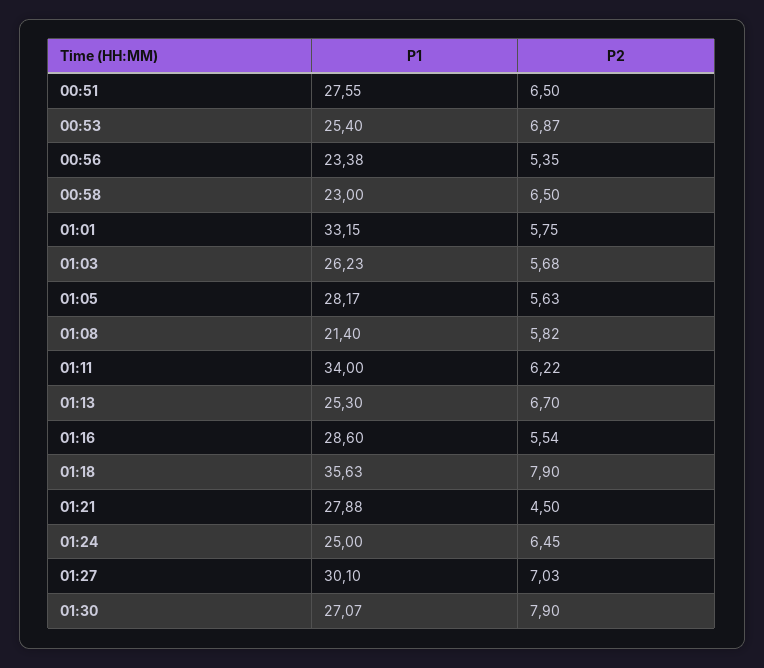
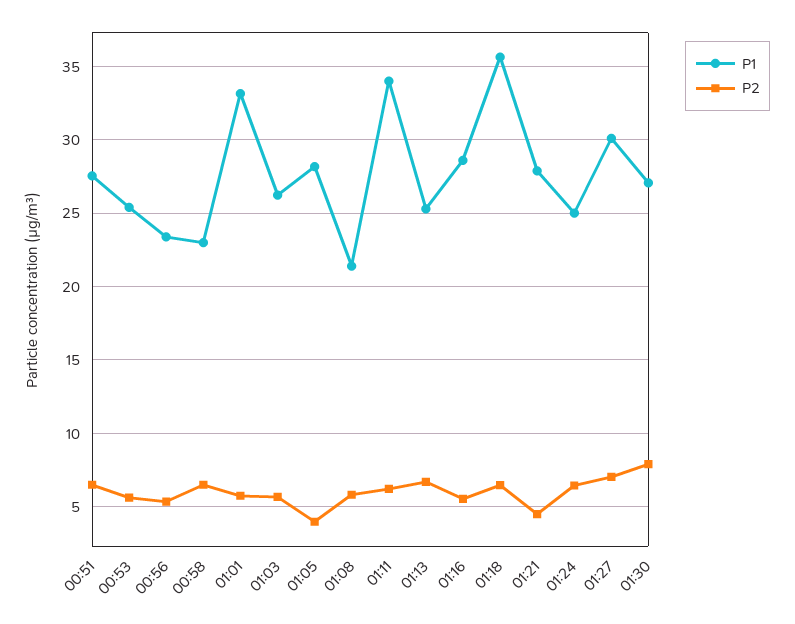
P2, 00:53: 6.87 -> 5.5
P2, 01:05: 5.63 -> 4
P2, 01:18: 7.9 -> 6.5

